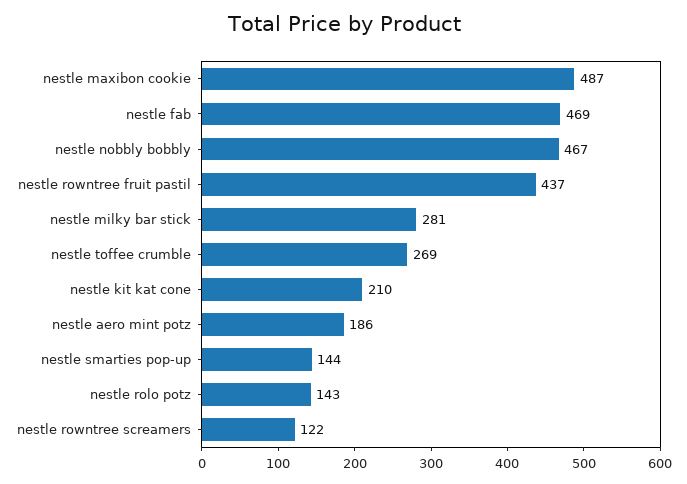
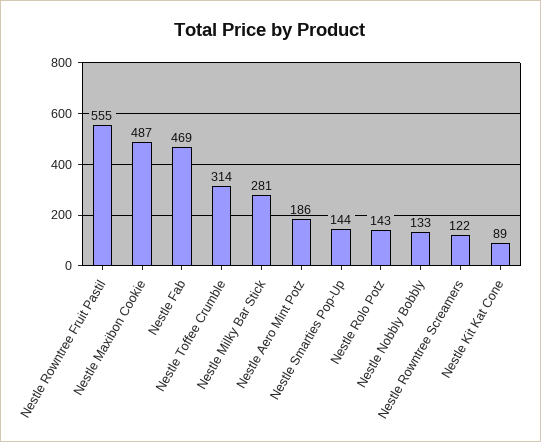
nestle nobbly bobbly: 467 -> 133
nestle rowntree fruit pastil: 437 -> 555
nestle toffee crumble: 269 -> 314
nestle kit kat cone: 210 -> 89

